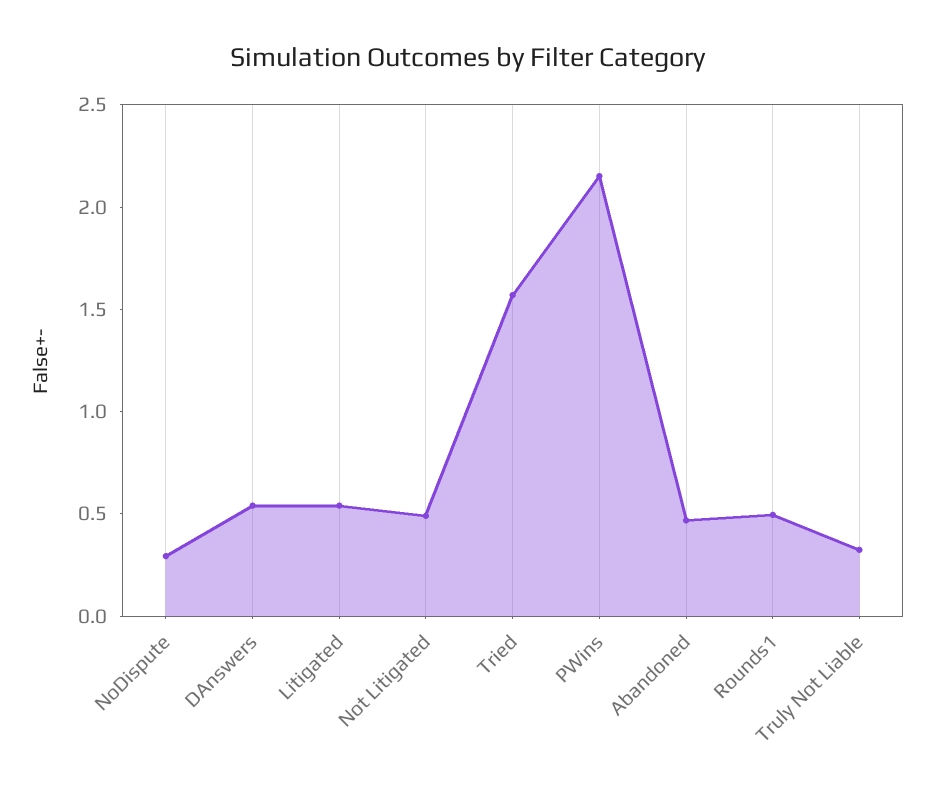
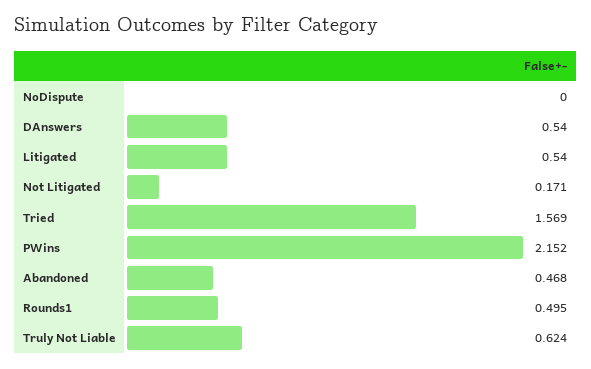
NoDispute: 0.3 -> 0
Not Litigated: 0.5 -> 0.171
Truly Not Liable: 0.3 -> 0.624

